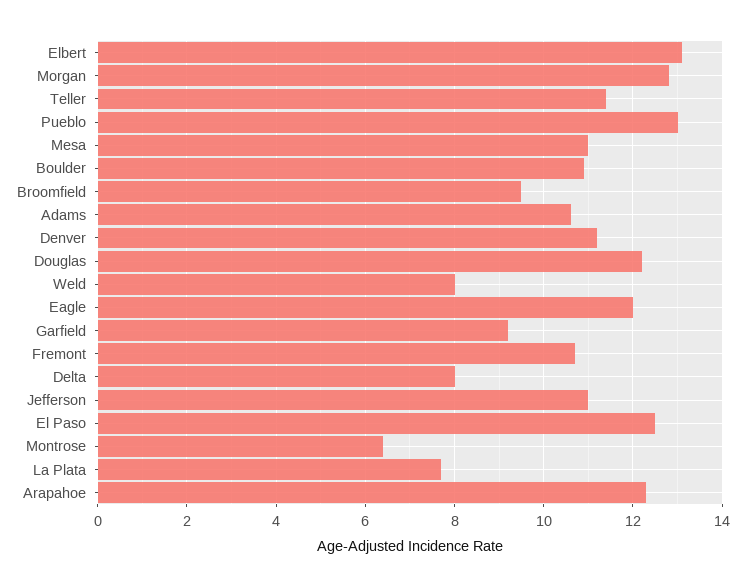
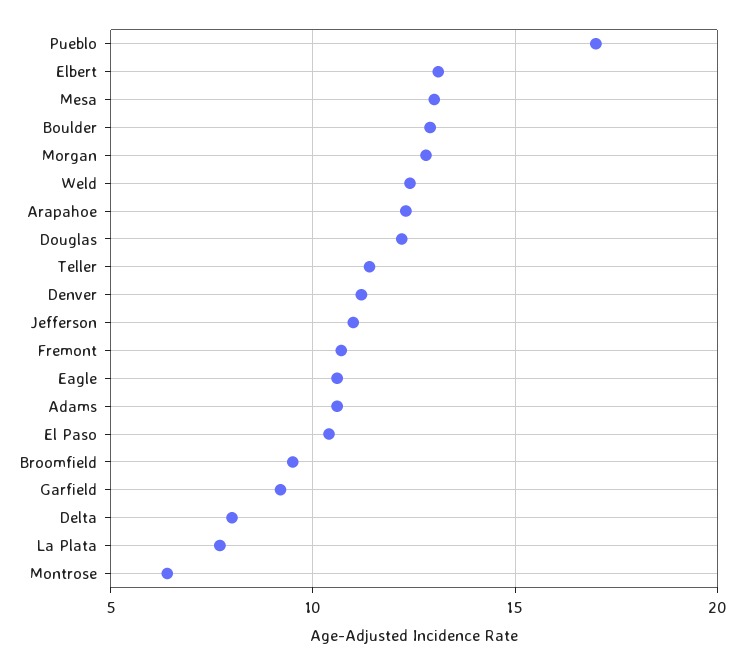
Pueblo: 13 -> 17
Mesa: 11 -> 13
Boulder: 11 -> 13
Weld: 8 -> 12.5
Eagle: 12 -> 10.5
El Paso: 12.5 -> 10.5

